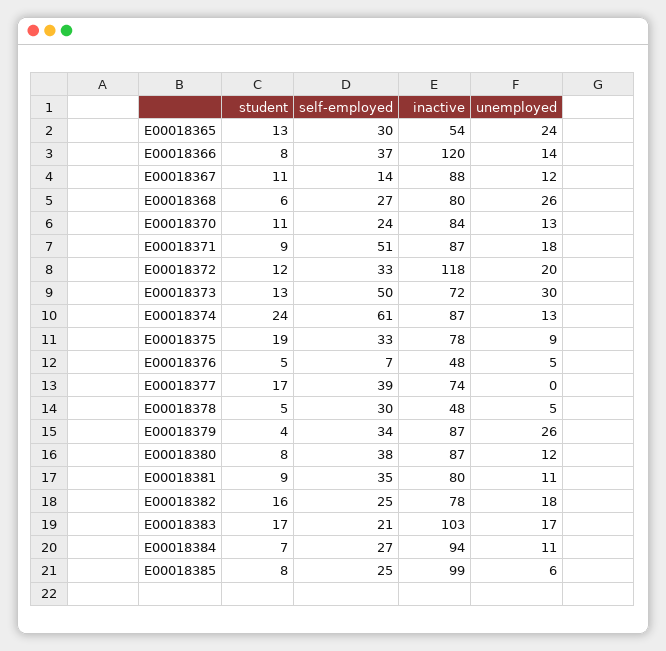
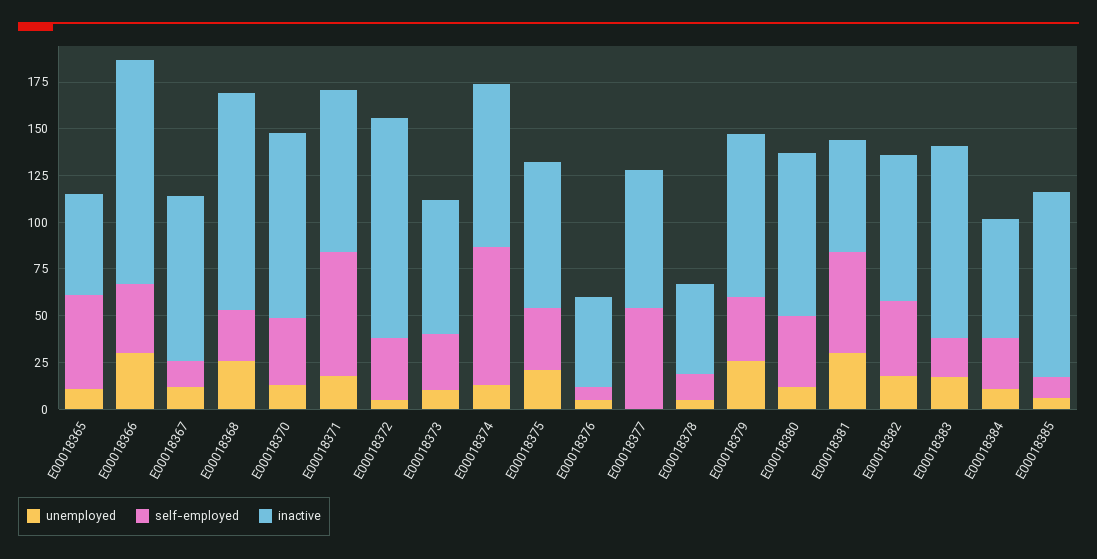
student, E00018365: 13 -> none
self-employed, E00018365: 30 -> 50
unemployed, E00018365: 24 -> 10
student, E00018366: 8 -> none
unemployed, E00018366: 14 -> 30
student, E00018367: 11 -> none
student, E00018368: 6 -> none
inactive, E00018368: 80 -> 115
student, E00018370: 11 -> none
self-employed, E00018370: 24 -> 35
inactive, E00018370: 84 -> 100
student, E00018371: 9 -> none
self-employed, E00018371: 51 -> 65
student, E00018372: 12 -> none
unemployed, E00018372: 20 -> 5
student, E00018373: 13 -> none
self-employed, E00018373: 50 -> 30
unemployed, E00018373: 30 -> 10
student, E00018374: 24 -> none
self-employed, E00018374: 61 -> 75
student, E00018375: 19 -> none
unemployed, E00018375: 9 -> 20
student, E00018376: 5 -> none
student, E00018377: 17 -> none
self-employed, E00018377: 39 -> 55
student, E00018378: 5 -> none
self-employed, E00018378: 30 -> 15
student, E00018379: 4 -> none
student, E00018380: 8 -> none
student, E00018381: 9 -> none
self-employed, E00018381: 35 -> 55
inactive, E00018381: 80 -> 60
unemployed, E00018381: 11 -> 30
student, E00018382: 16 -> none
self-employed, E00018382: 25 -> 40
student, E00018383: 17 -> none
student, E00018384: 7 -> none
inactive, E00018384: 94 -> 65
student, E00018385: 8 -> none
self-employed, E00018385: 25 -> 10

